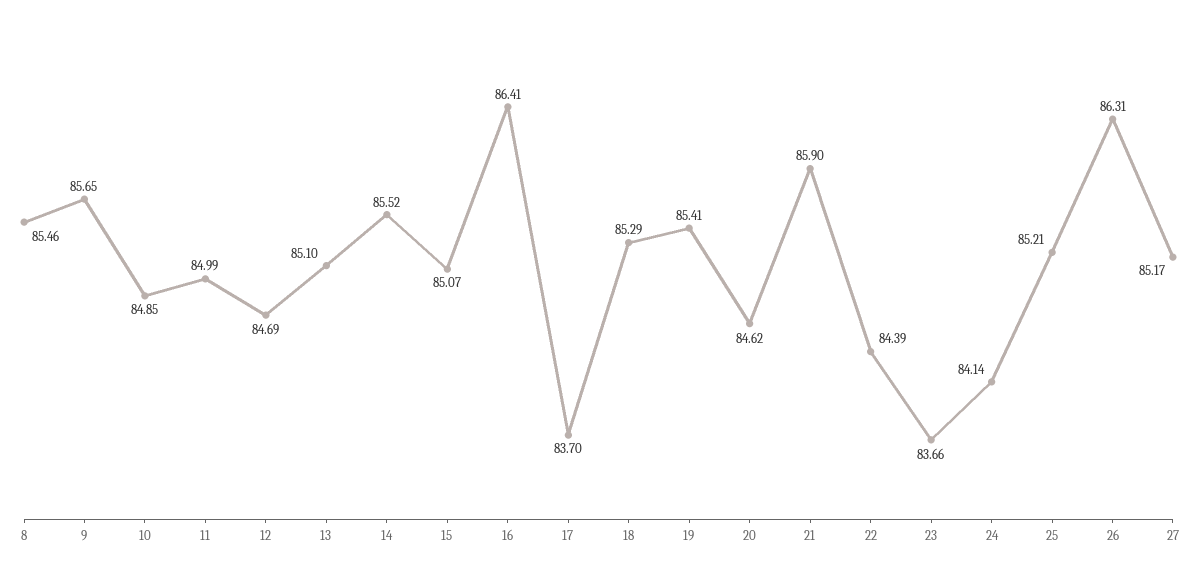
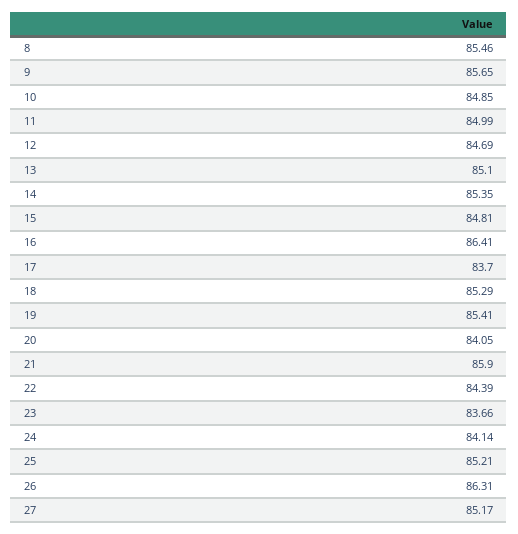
14: 85.52 -> 85.35
15: 85.07 -> 84.81
20: 84.62 -> 84.05

